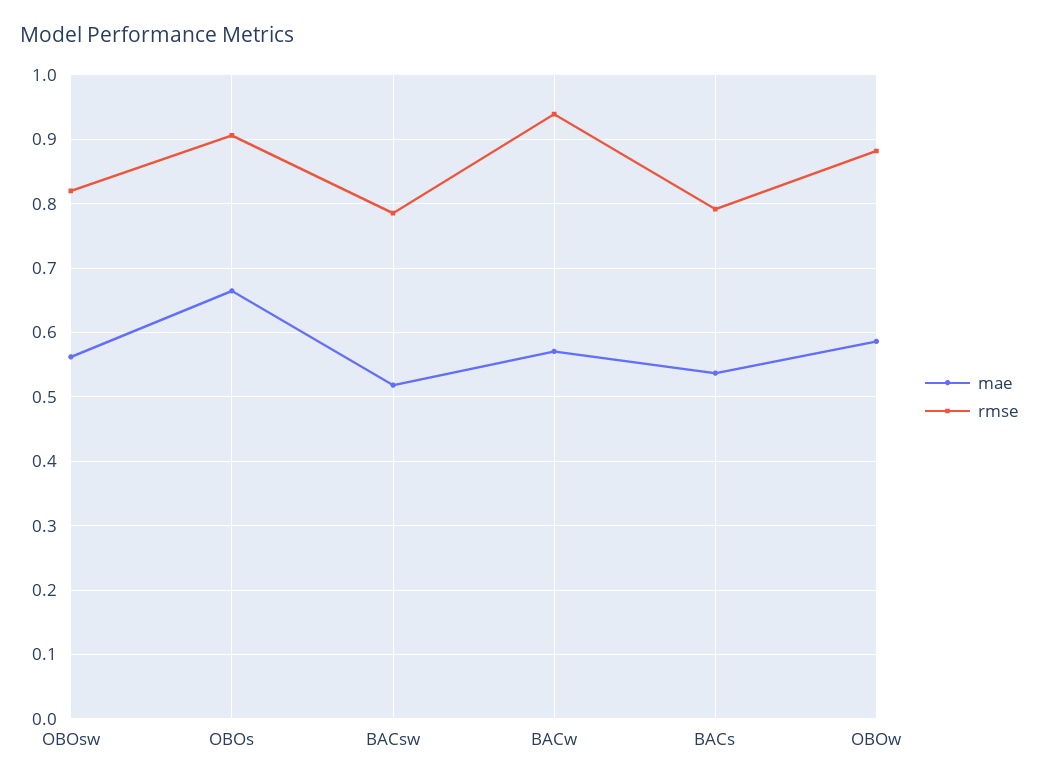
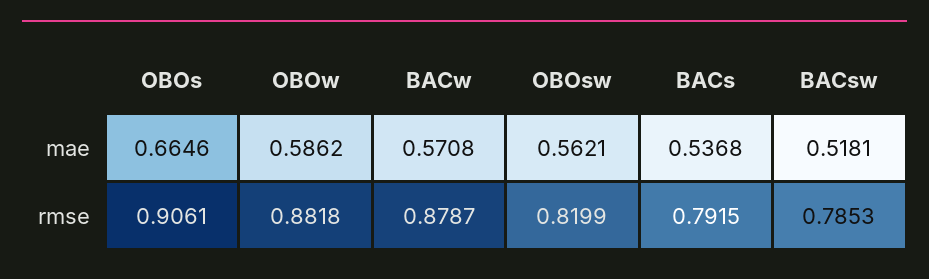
rmse, BACw: 0.94 -> 0.8787

